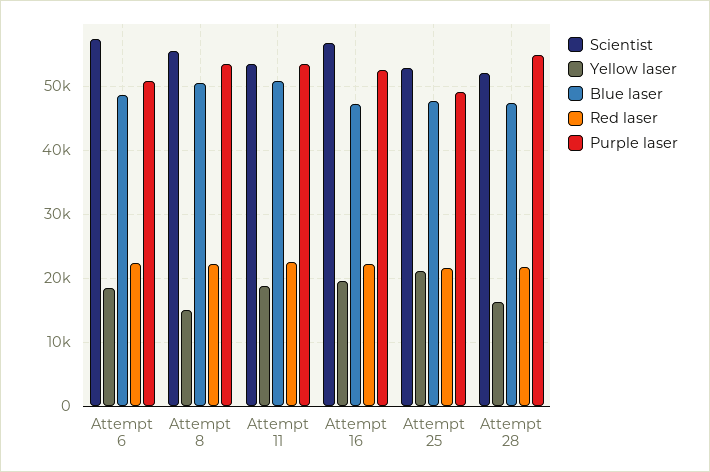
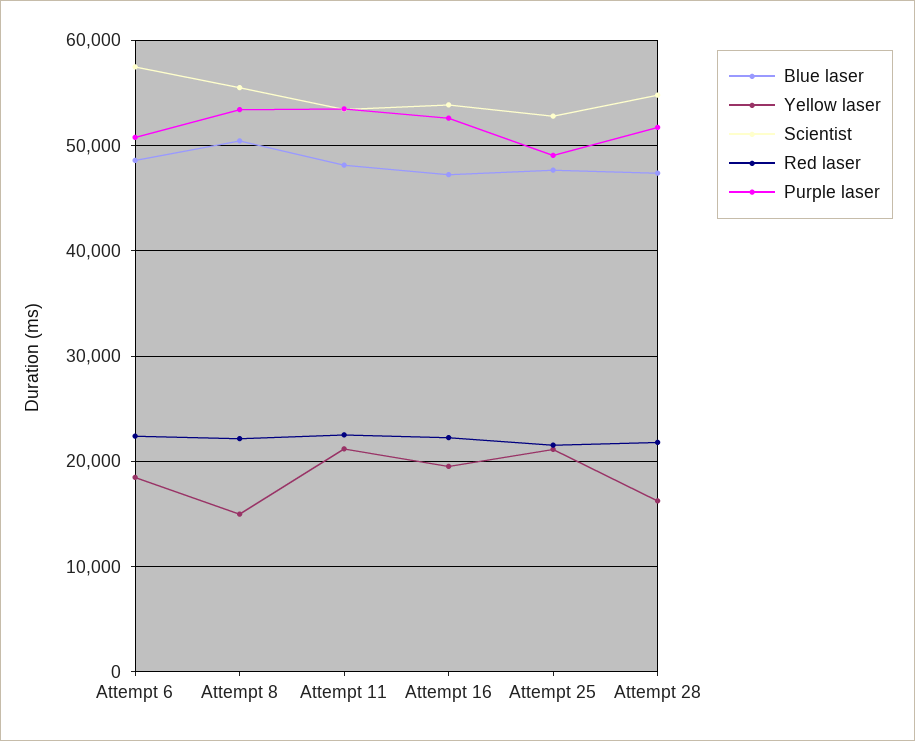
Yellow laser, Attempt 11: 19000 -> 21000
Blue laser, Attempt 11: 51000 -> 48000
Scientist, Attempt 16: 57000 -> 54000
Scientist, Attempt 28: 52000 -> 55000
Purple laser, Attempt 28: 55000 -> 52000

